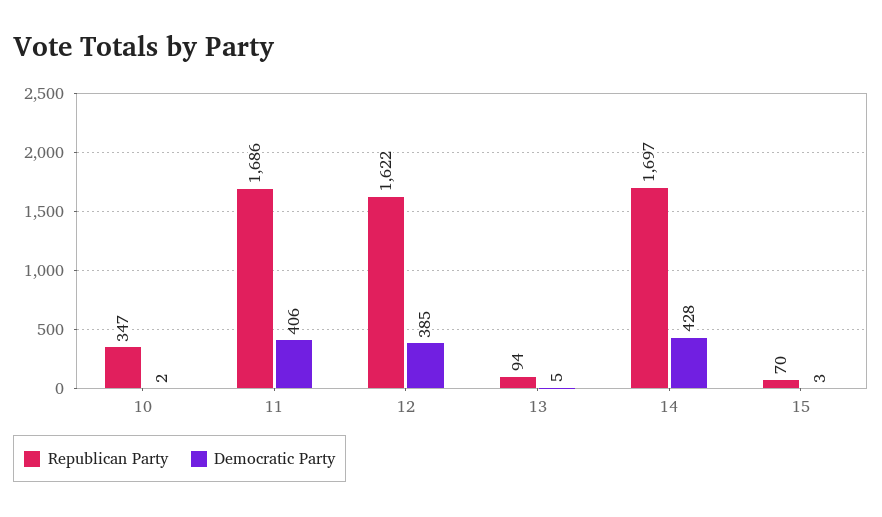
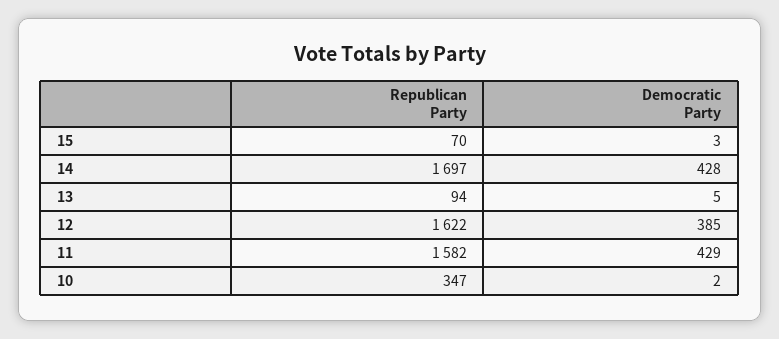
Republican Party, 11: 1686 -> 1582
Democratic Party, 11: 406 -> 429

